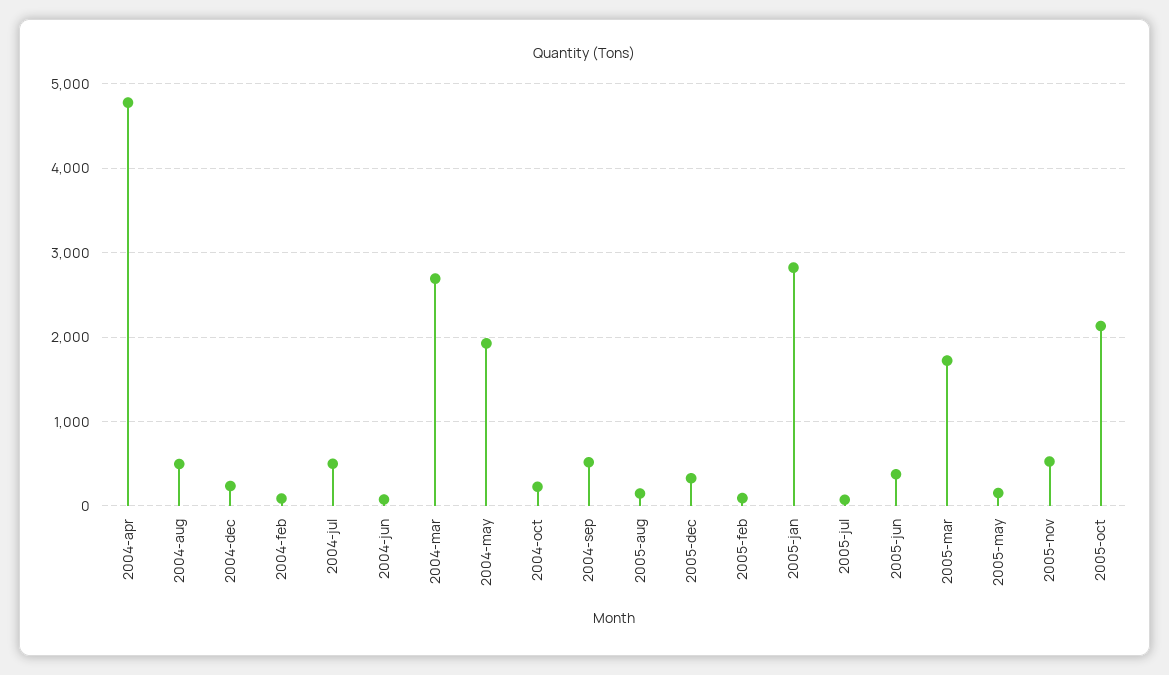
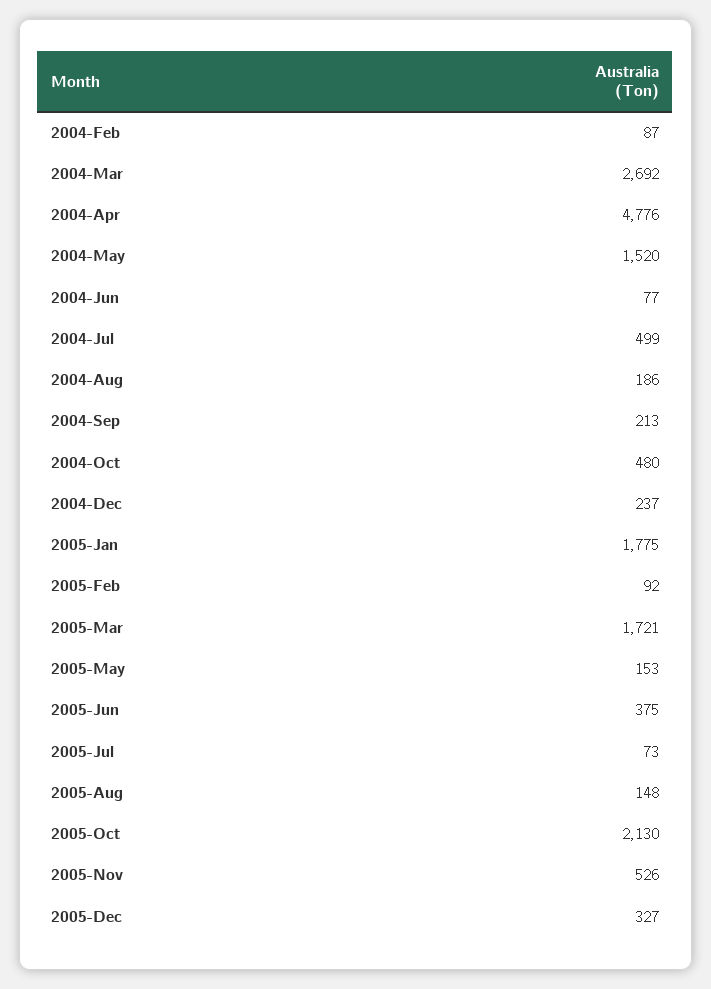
2004-aug: 500 -> 186
2004-may: 1900 -> 1520
2004-oct: 200 -> 480
2004-sep: 500 -> 213
2005-jan: 2800 -> 1775

